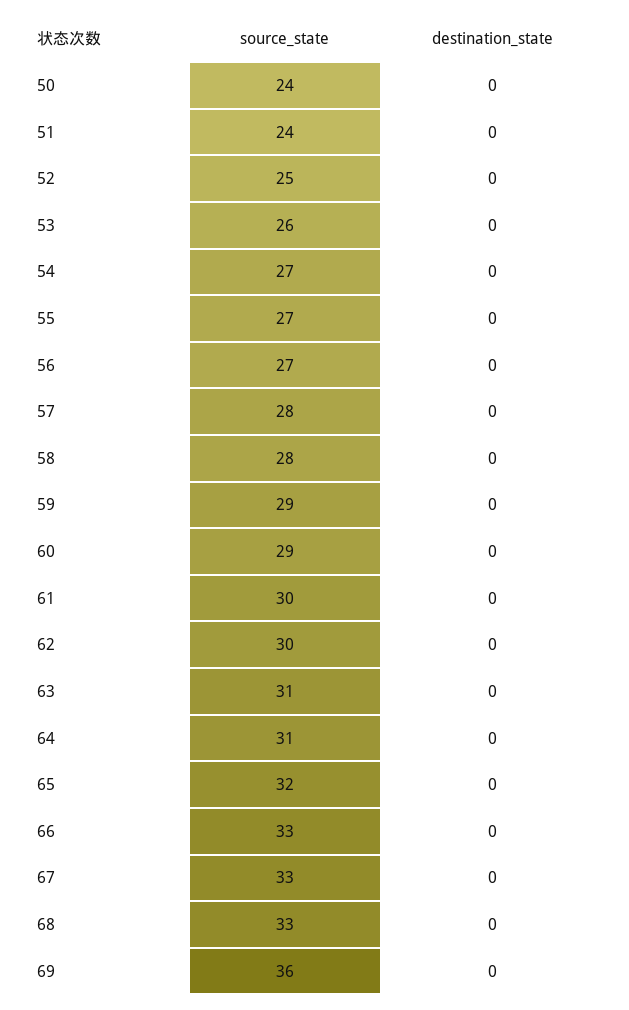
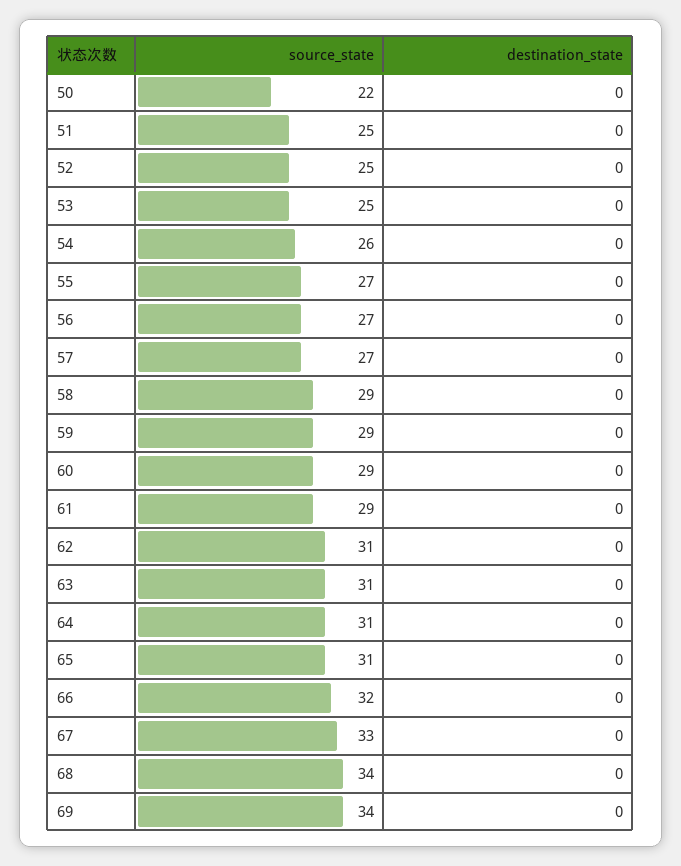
source_state, 50: 24 -> 22
source_state, 51: 24 -> 25
source_state, 53: 26 -> 25
source_state, 54: 27 -> 26
source_state, 57: 28 -> 27
source_state, 58: 28 -> 29
source_state, 61: 30 -> 29
source_state, 62: 30 -> 31
source_state, 65: 32 -> 31
source_state, 66: 33 -> 32
source_state, 68: 33 -> 34
source_state, 69: 36 -> 34

